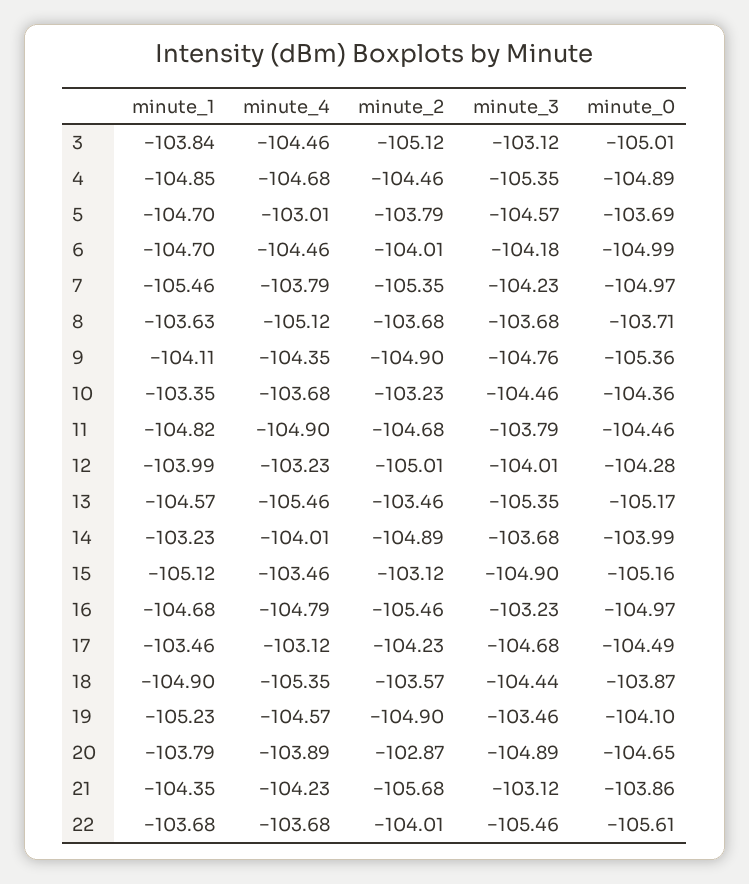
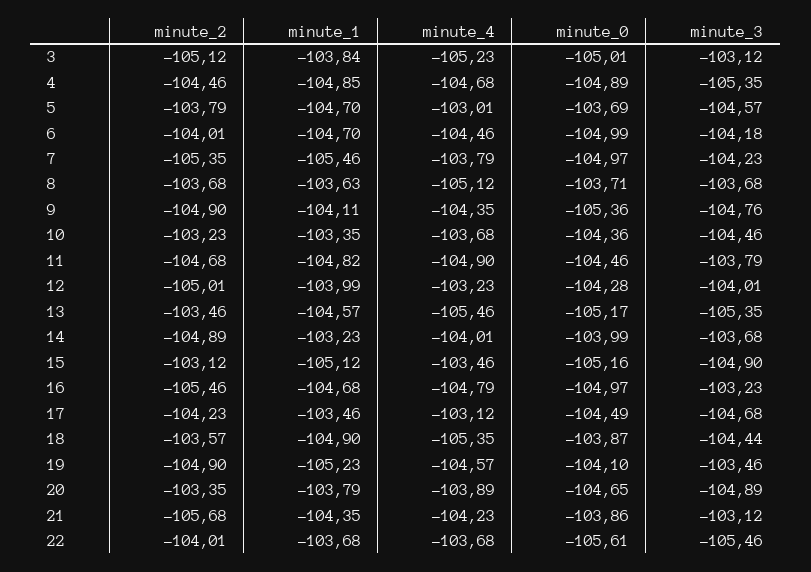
minute_4, 3: -104.46 -> -105.23
minute_2, 20: -102.87 -> -103.35

